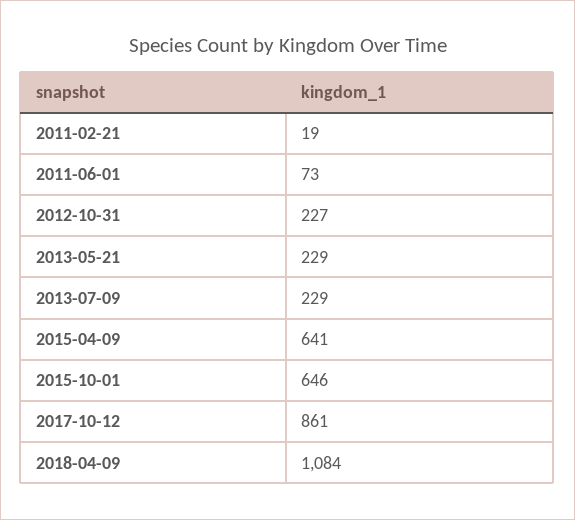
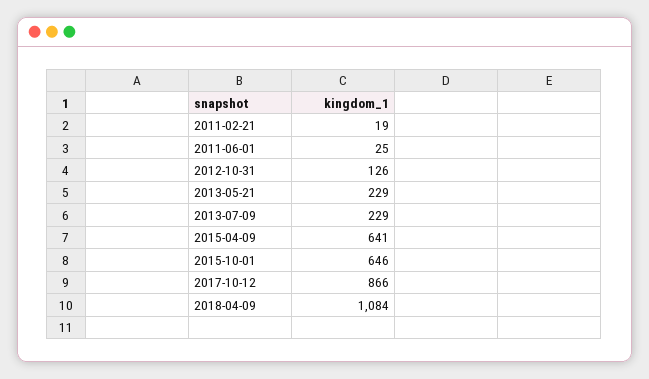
2011-06-01: 73 -> 25
2012-10-31: 227 -> 126
2017-10-12: 861 -> 866

